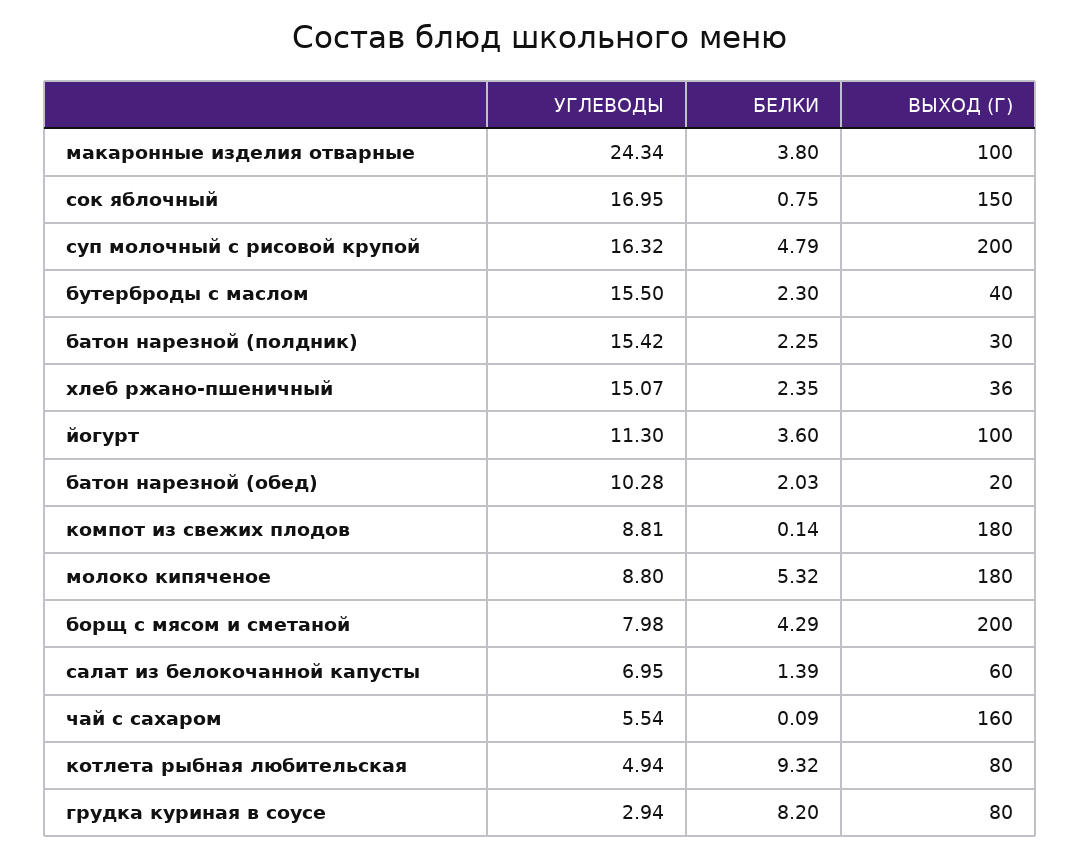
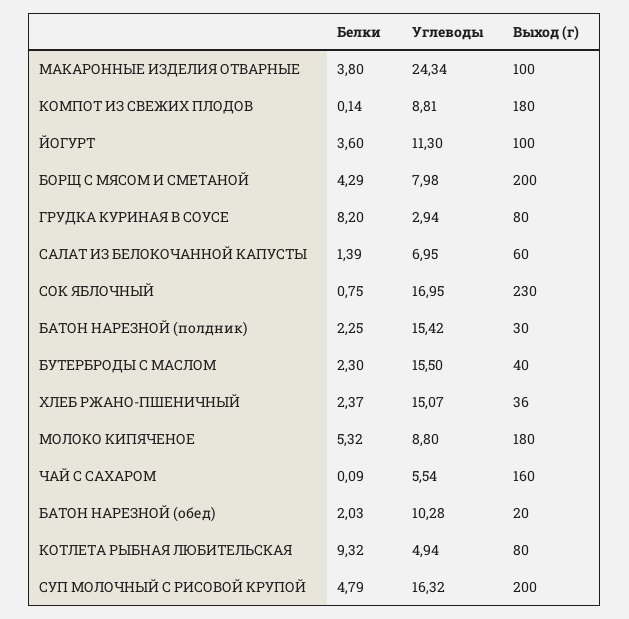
ВЫХОД (Г), сок яблочный: 150 -> 230
БЕЛКИ, хлеб ржано-пшеничный: 2.35 -> 2.37

